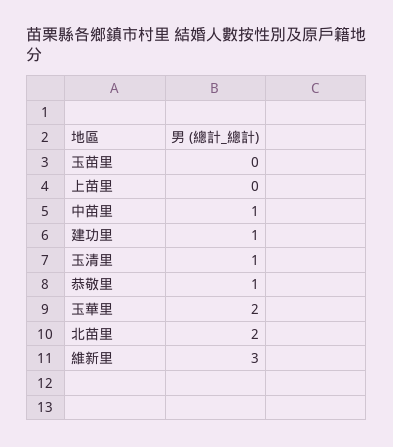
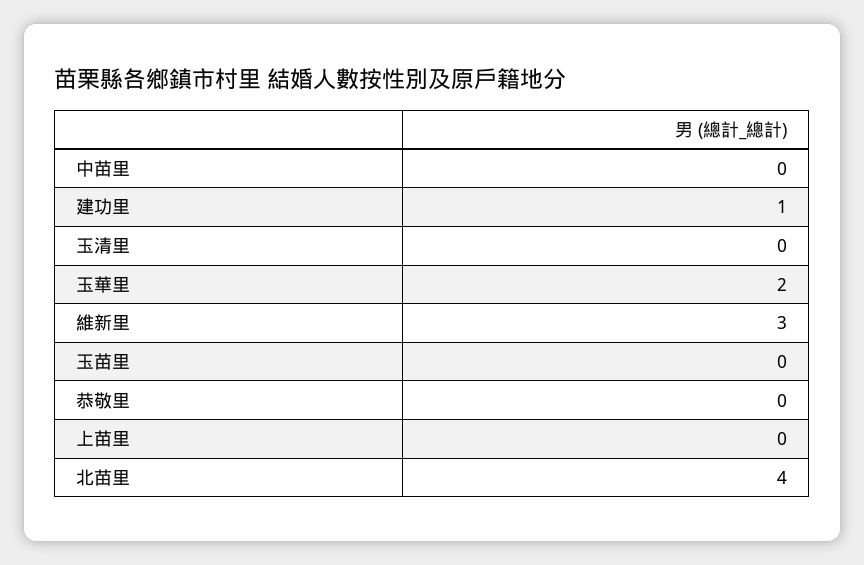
中苗里: 1 -> 0
玉清里: 1 -> 0
恭敬里: 1 -> 0
北苗里: 2 -> 4

